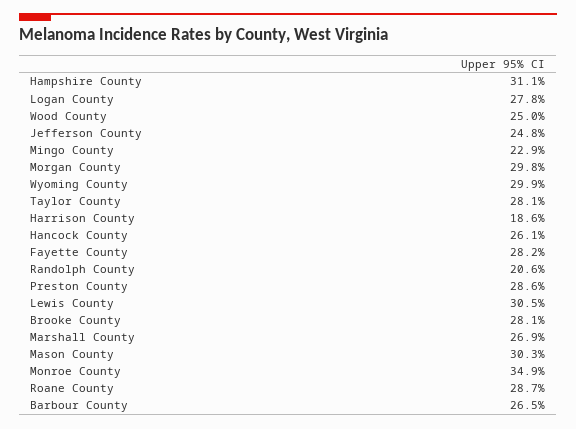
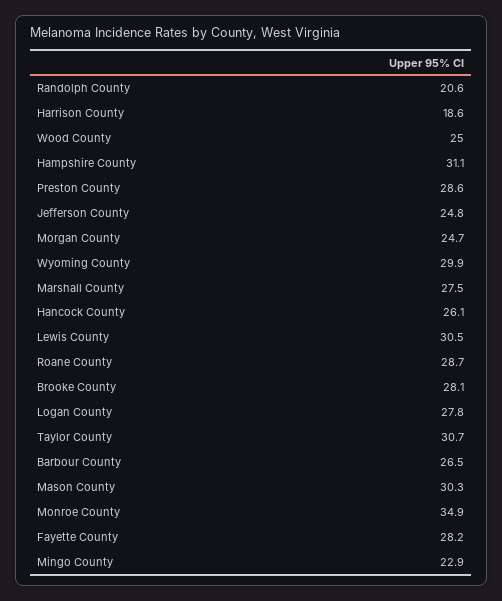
Morgan County: 29.8 -> 24.7
Taylor County: 28.1 -> 30.7
Marshall County: 26.9 -> 27.5

